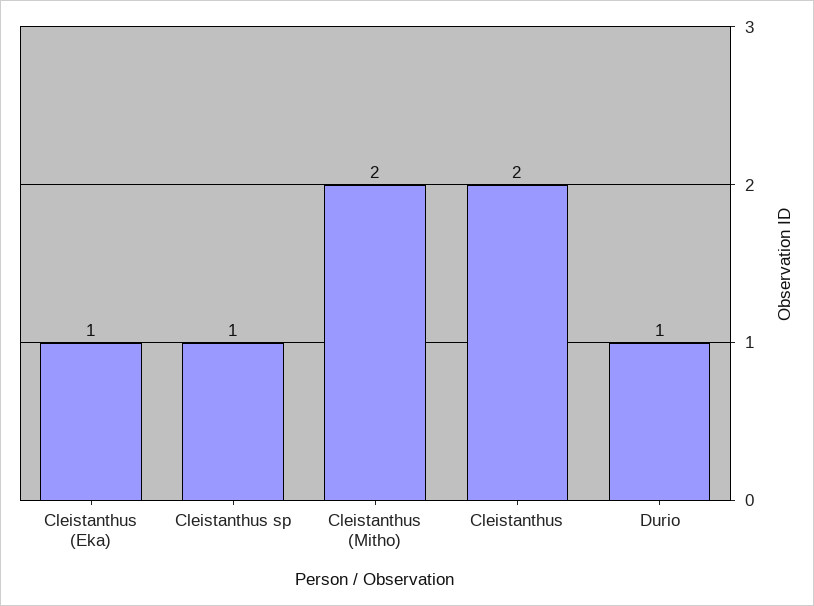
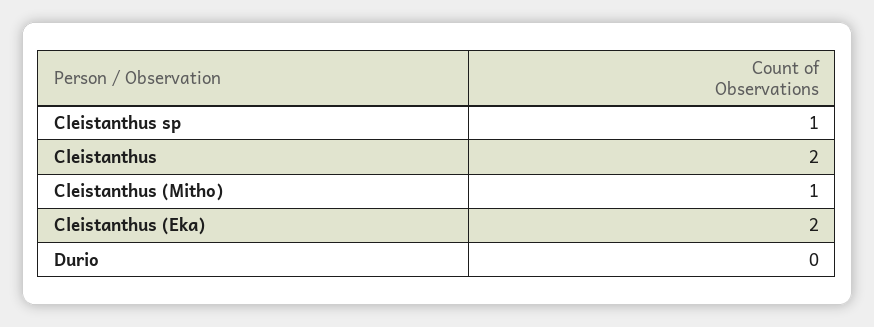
Cleistanthus (Eka): 1 -> 2
Cleistanthus (Mitho): 2 -> 1
Durio: 1 -> 0

